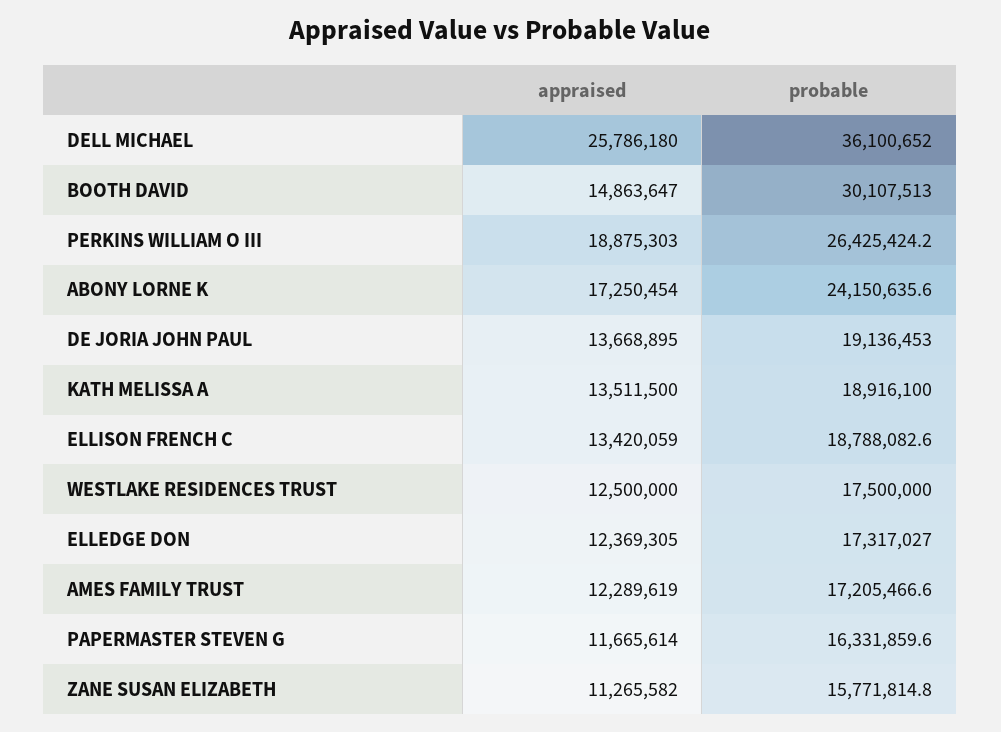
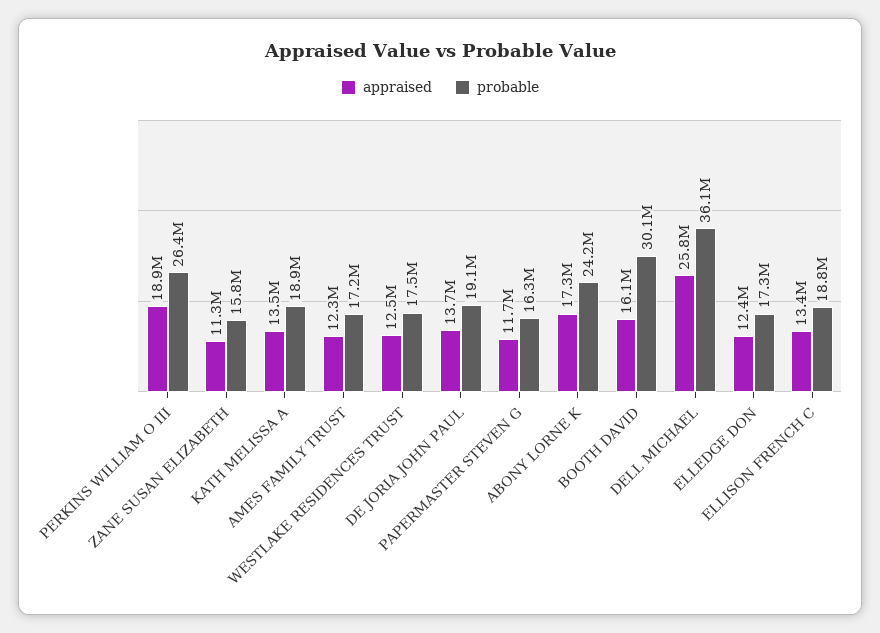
appraised, BOOTH DAVID: 14863647 -> 16100000

